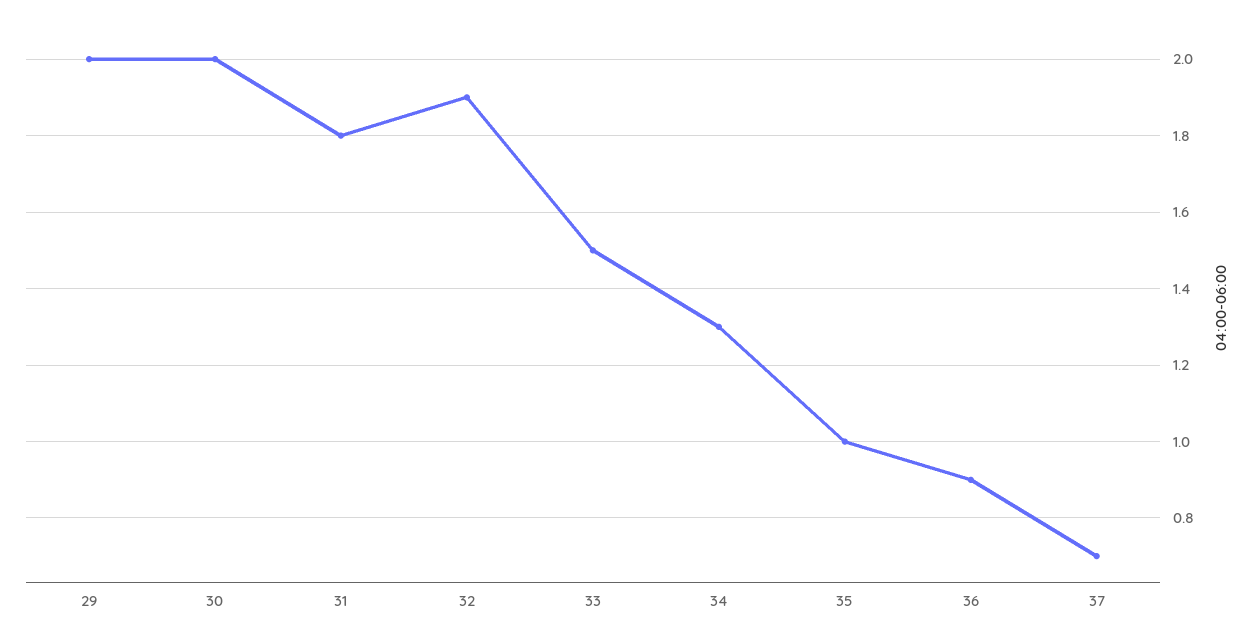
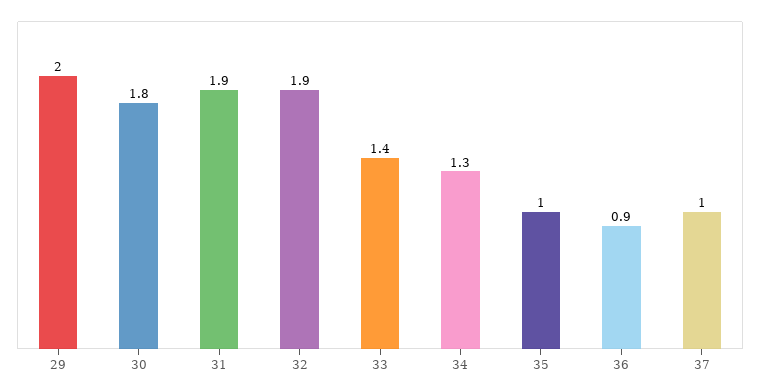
30: 2 -> 1.8
31: 1.8 -> 1.9
33: 1.5 -> 1.4
37: 0.7 -> 1

